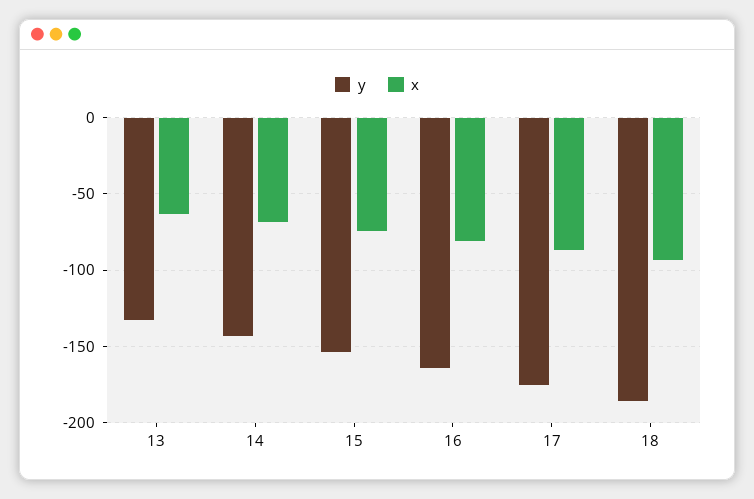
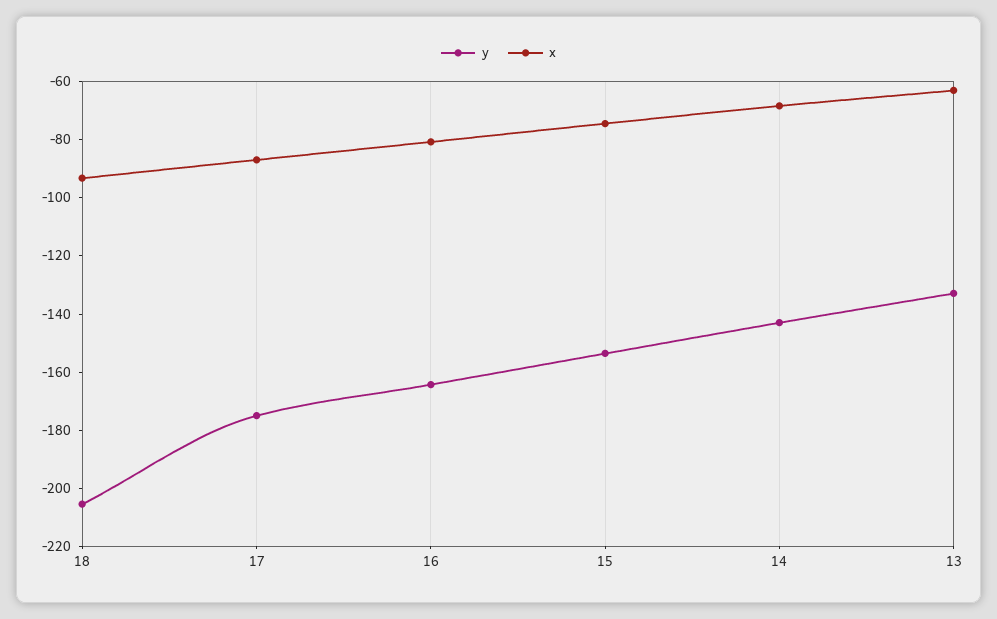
y, 18: -185 -> -205

